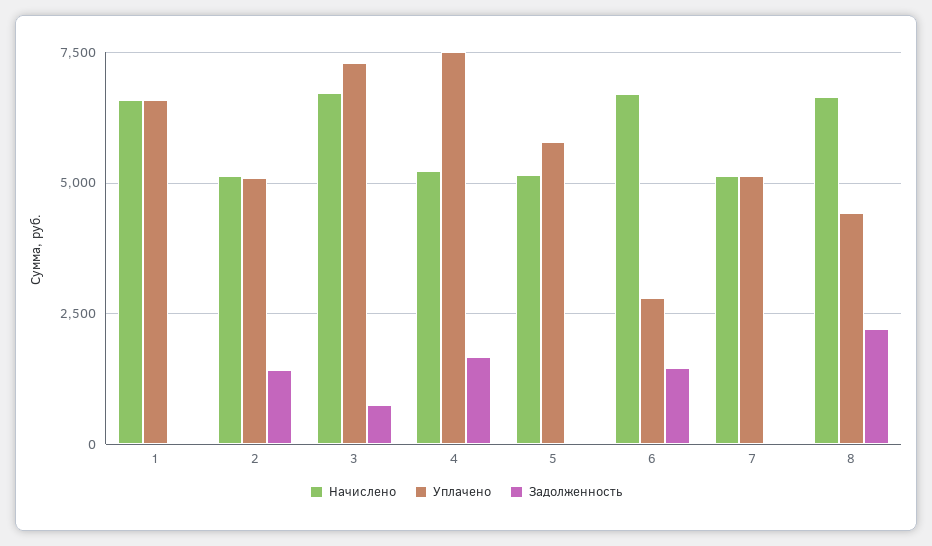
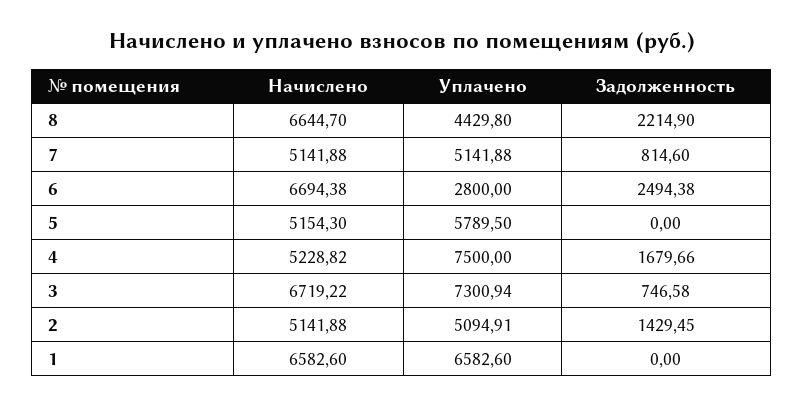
Задолженность, 6: 1500 -> 2494.38
Задолженность, 7: 0 -> 814.6

